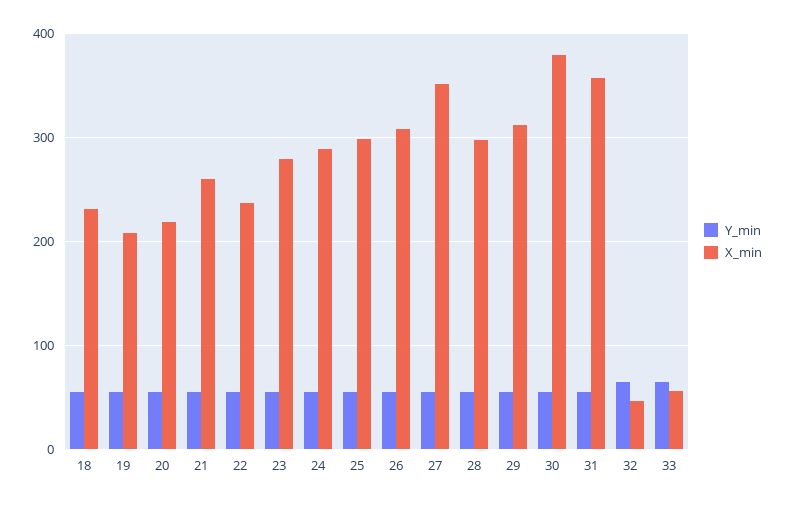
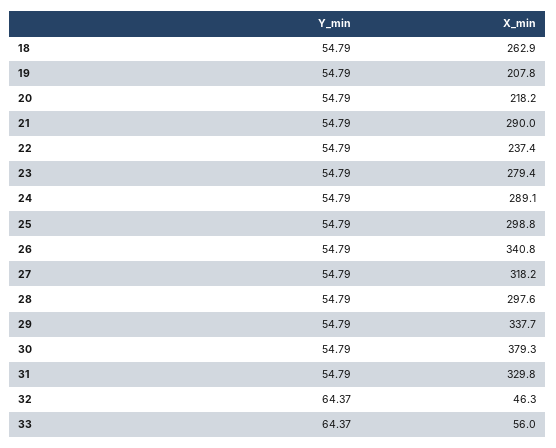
X_min, 18: 230 -> 262.9
X_min, 21: 260 -> 290
X_min, 26: 310 -> 340.8
X_min, 27: 350 -> 318.2
X_min, 29: 310 -> 337.7
X_min, 31: 360 -> 329.8

